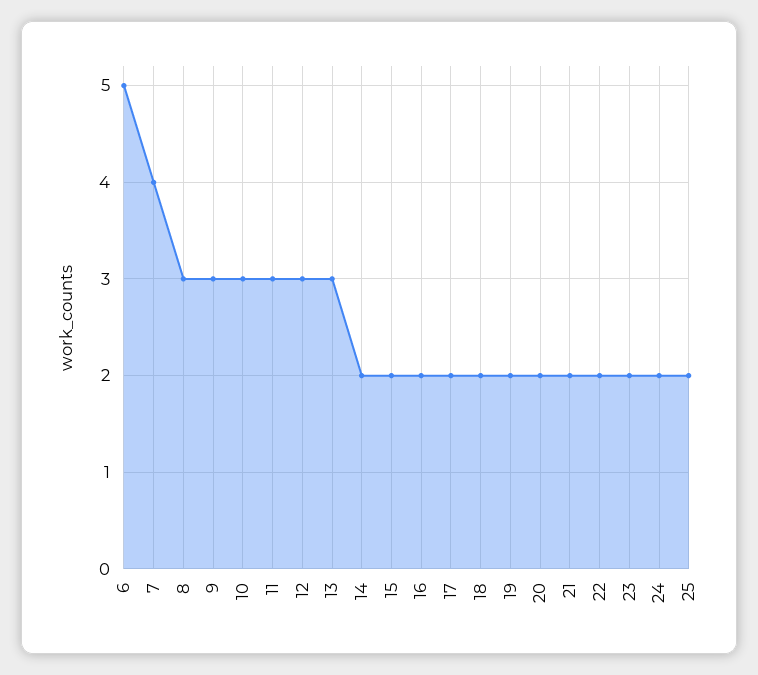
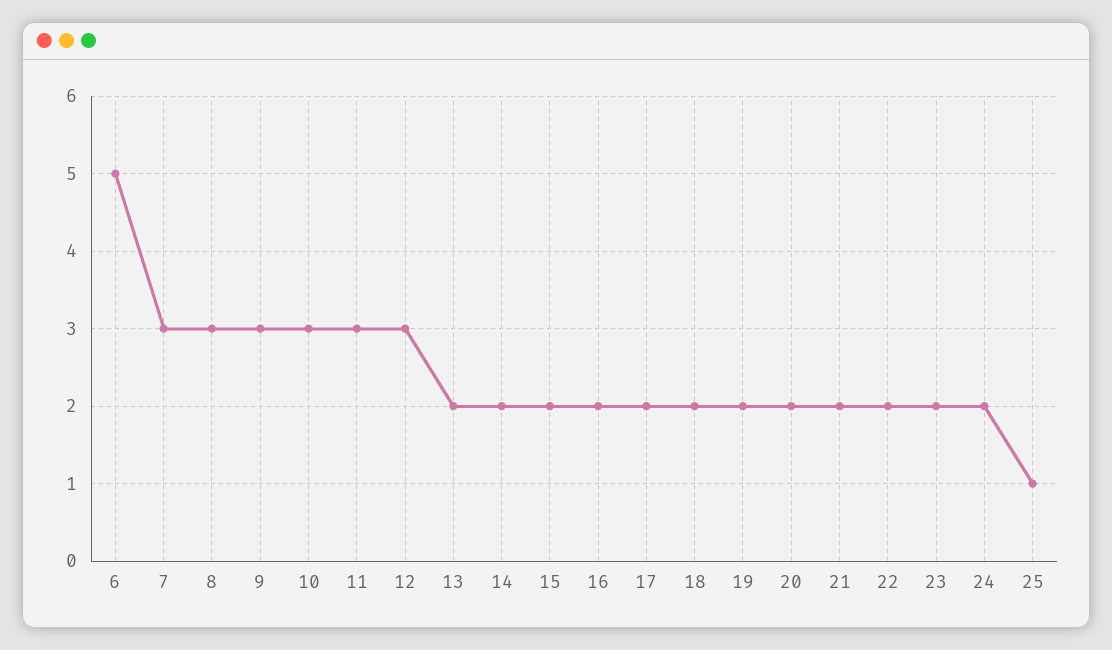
7: 4 -> 3
13: 3 -> 2
25: 2 -> 1

